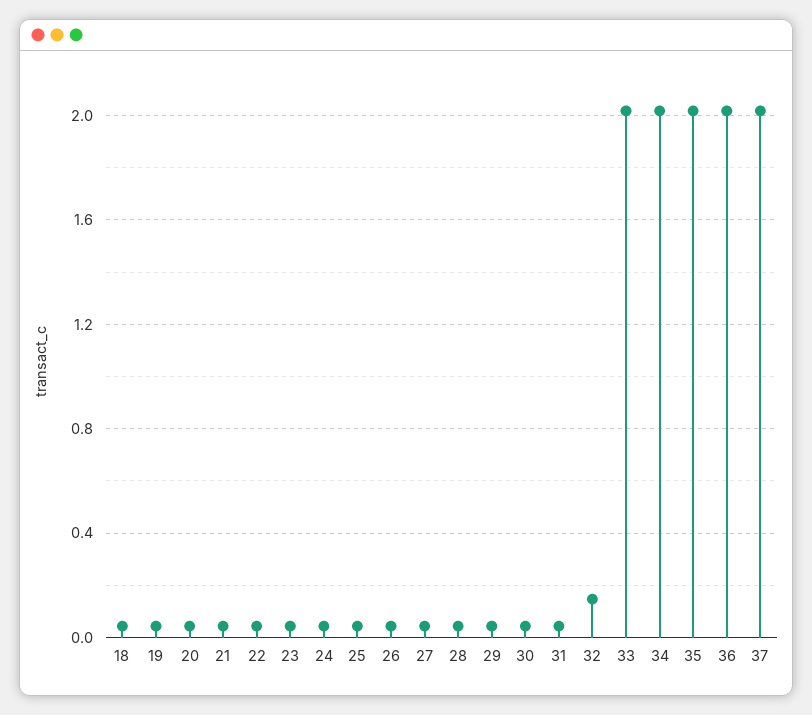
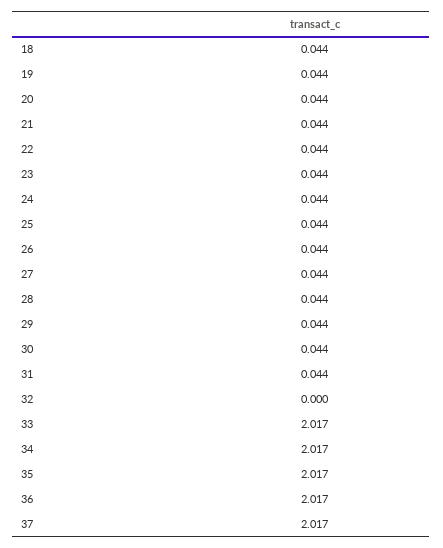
32: 0.15 -> 0

